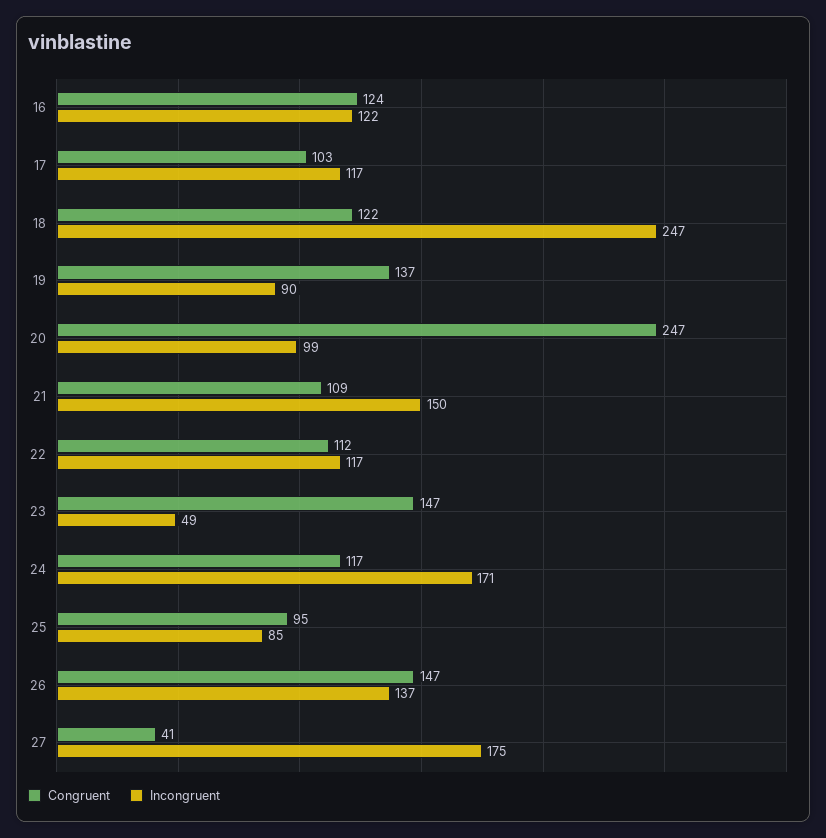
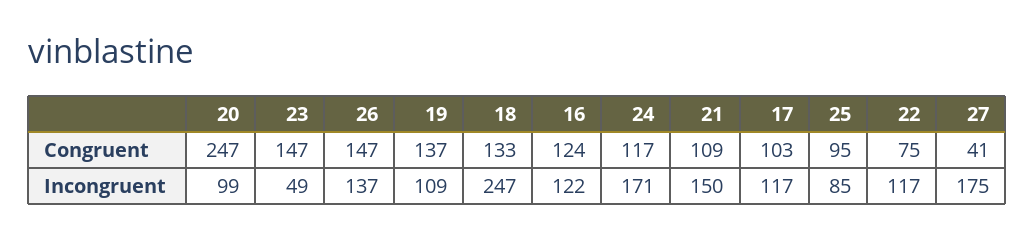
Congruent, 18: 122 -> 133
Incongruent, 19: 90 -> 109
Congruent, 22: 112 -> 75

